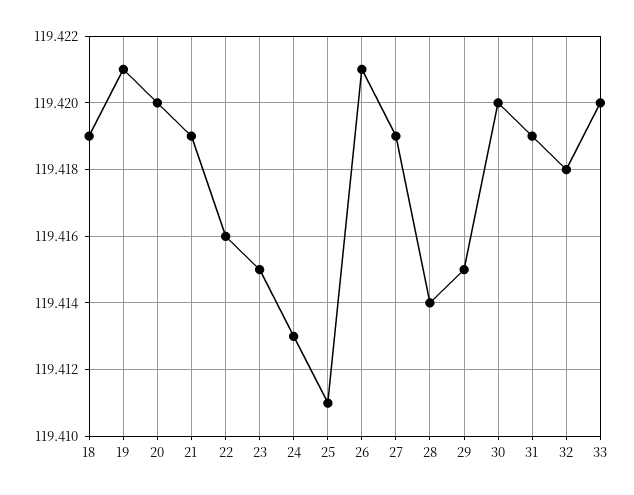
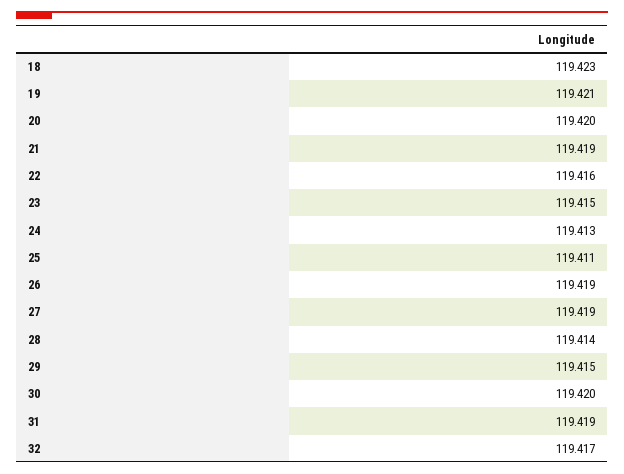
18: 119.419 -> 119.423
26: 119.421 -> 119.419
32: 119.418 -> 119.417
33: 119.42 -> none

